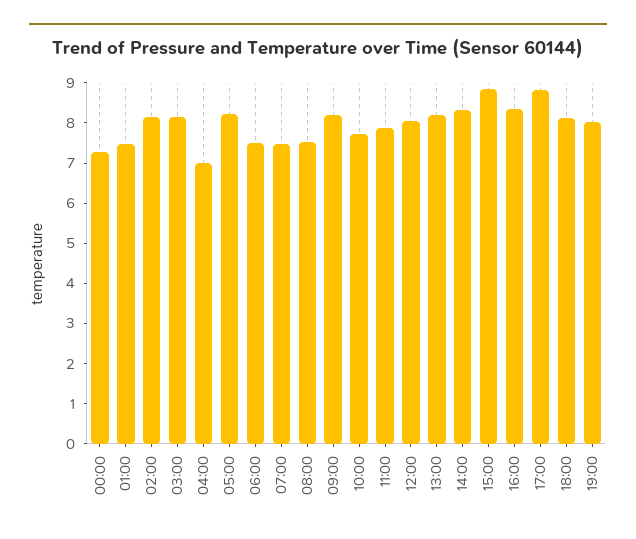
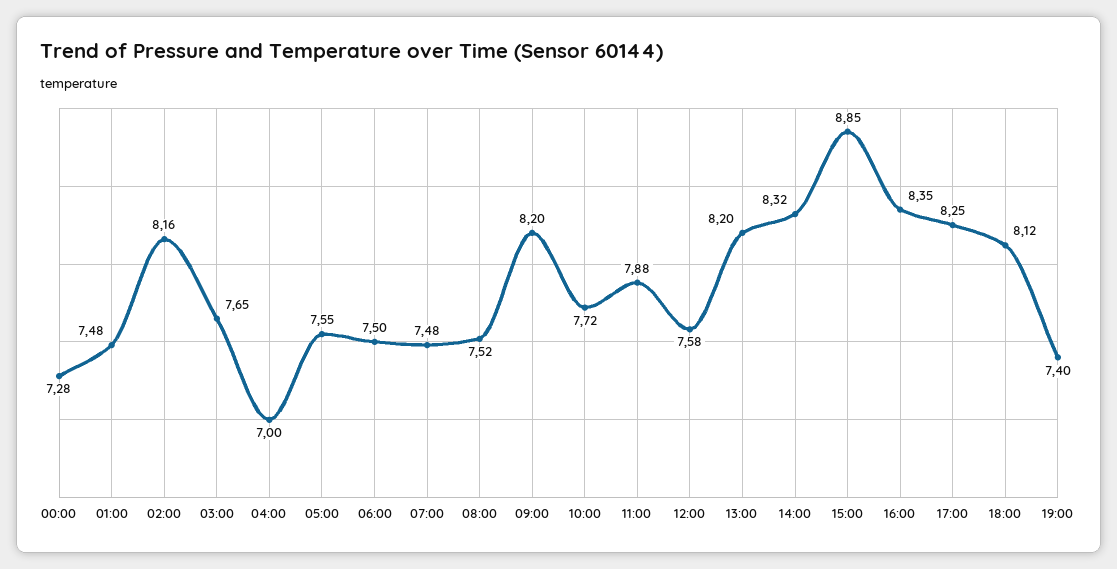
03:00: 8.2 -> 7.65
05:00: 8.2 -> 7.55
12:00: 8 -> 7.58
17:00: 8.8 -> 8.25
19:00: 8 -> 7.4

